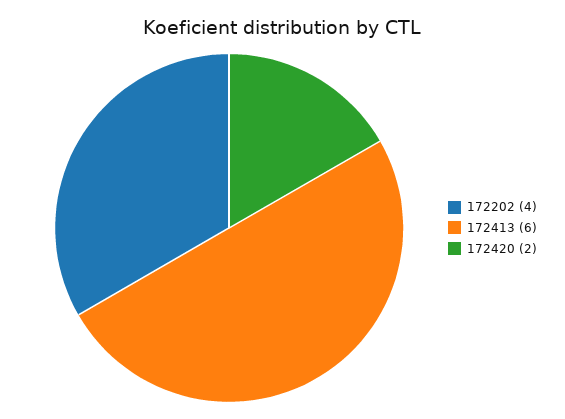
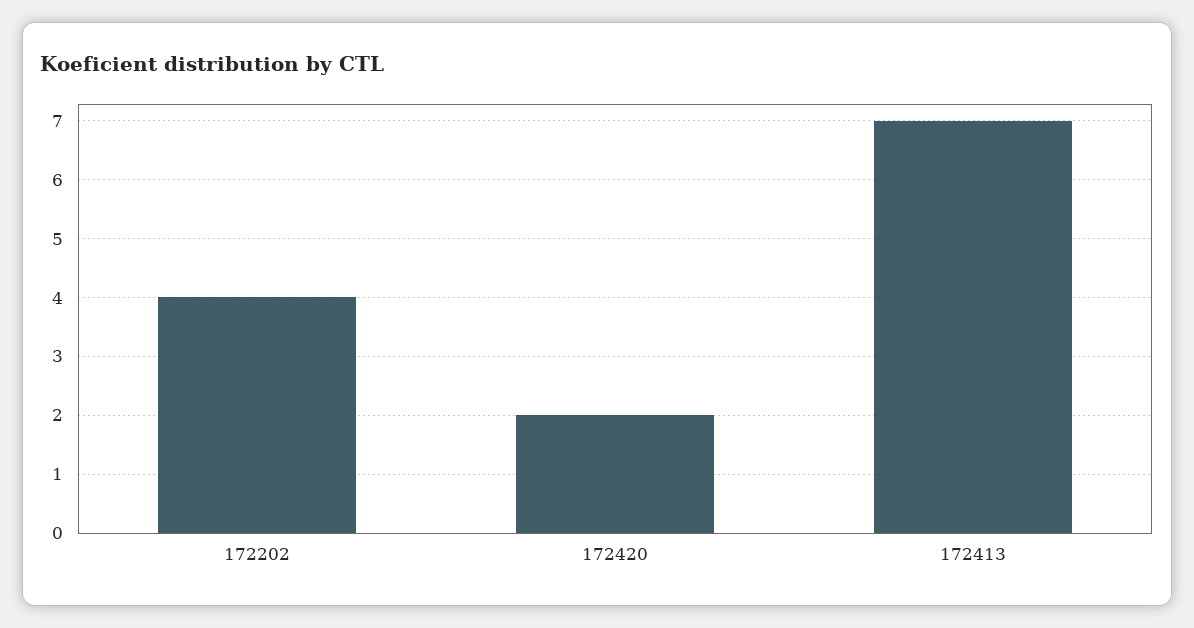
172413: 6 -> 7

